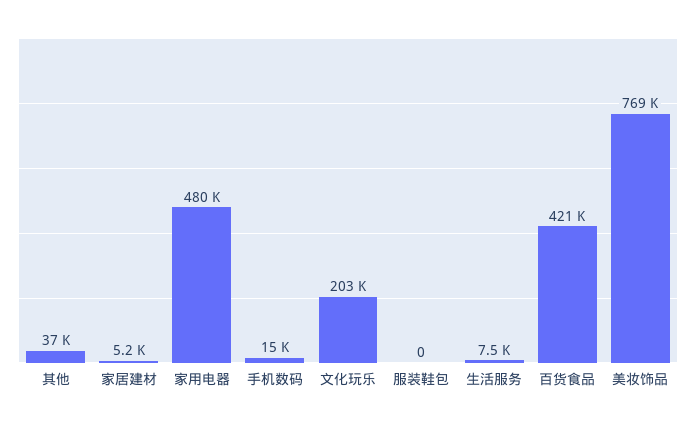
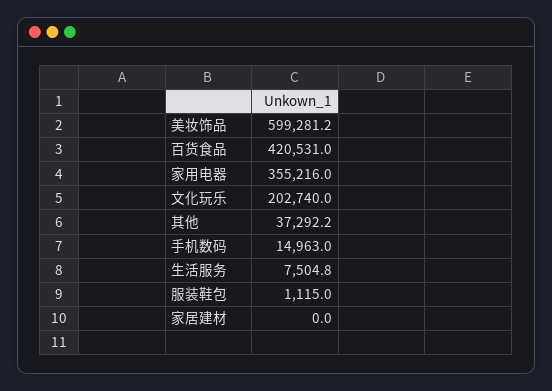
家居建材: 5200 -> 0
家用电器: 480000 -> 355216
服装鞋包: 0 -> 1115
美妆饰品: 769000 -> 599281.2

